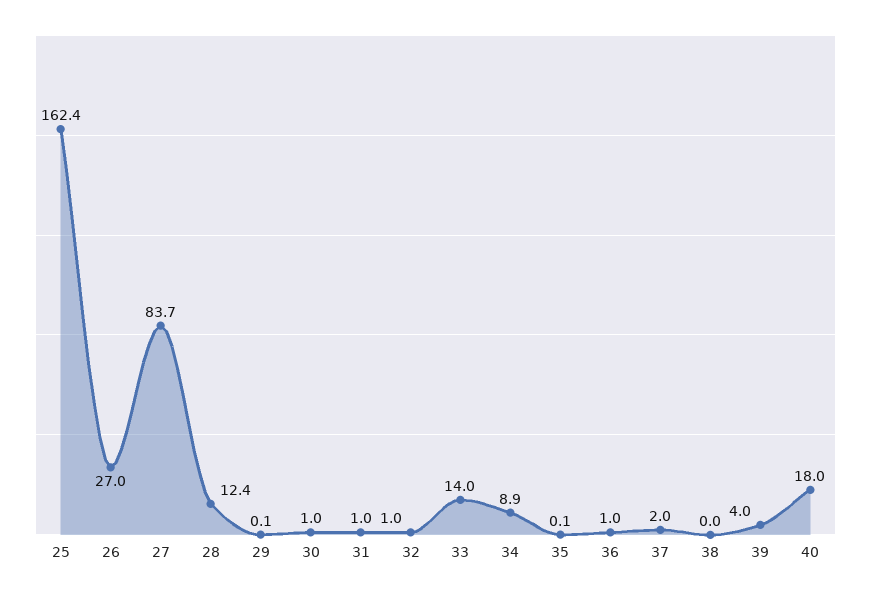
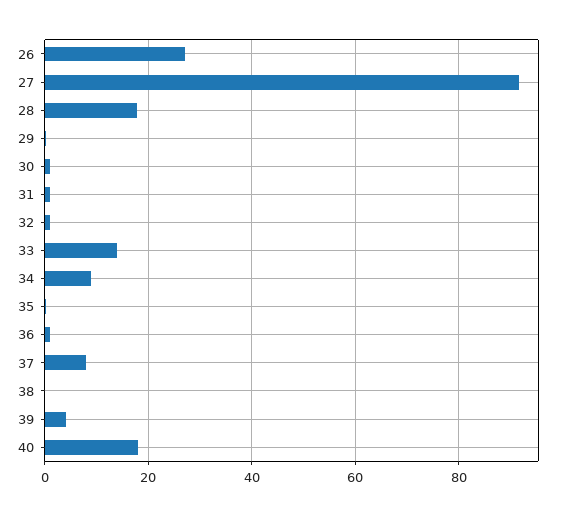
25: 162.4 -> none
27: 83.7 -> 92
28: 12.4 -> 18
37: 2 -> 8

